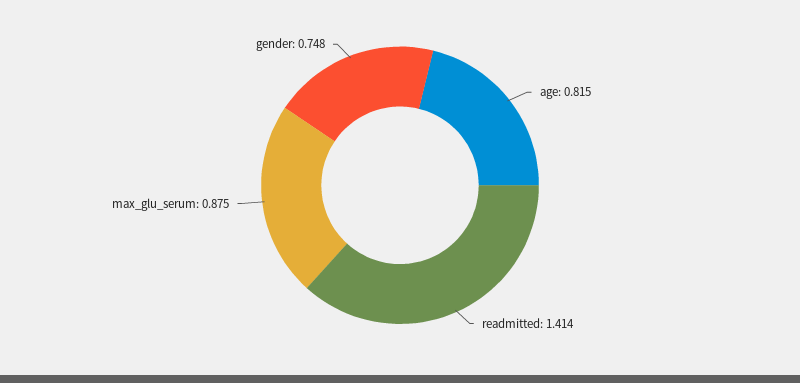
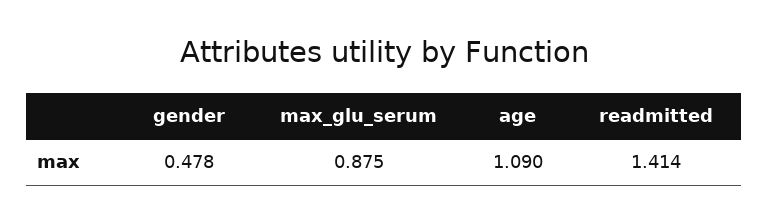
age: 0.815 -> 1.09
gender: 0.748 -> 0.478

